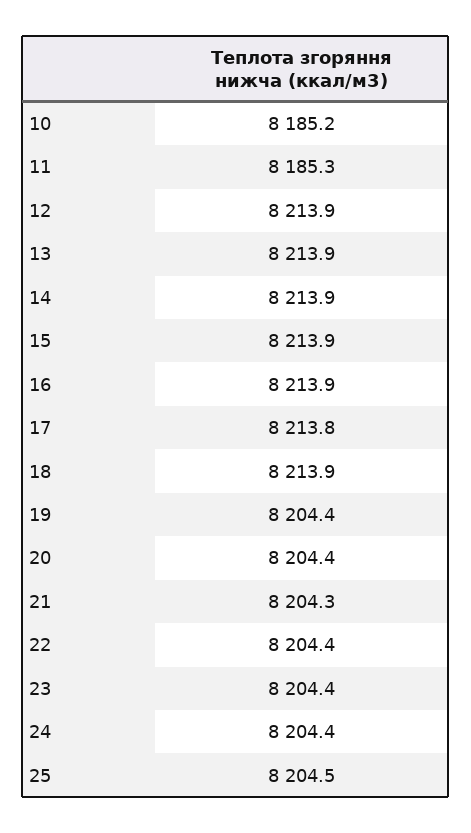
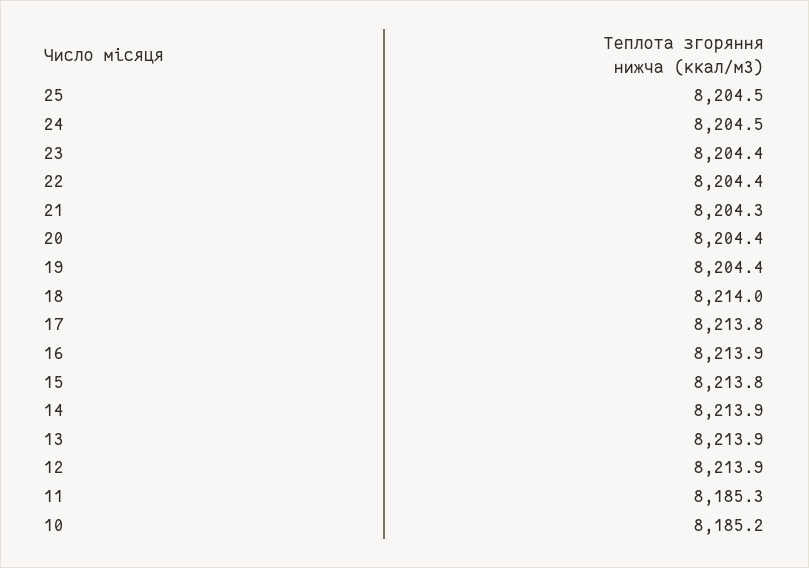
15: 8213.9 -> 8213.8
18: 8213.9 -> 8214
24: 8204.4 -> 8204.5

